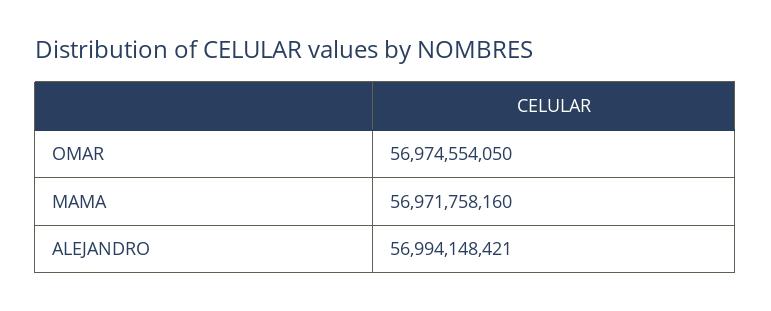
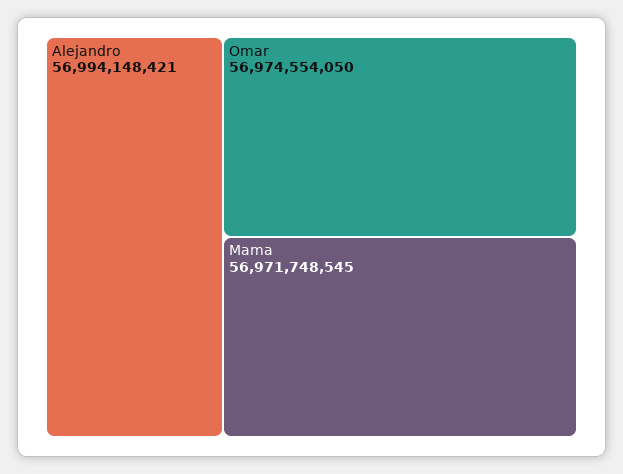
MAMA: 56971758160 -> 56971748545

